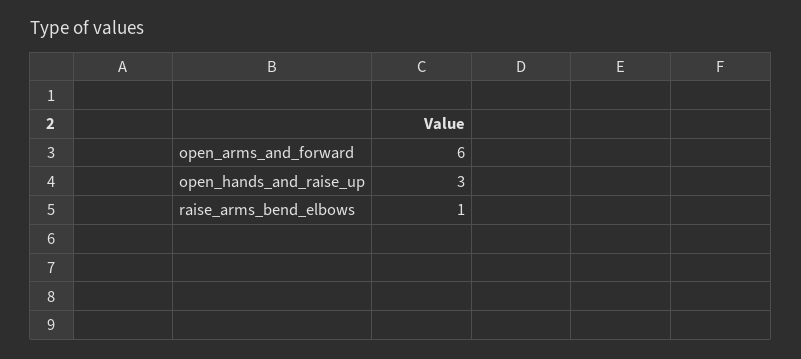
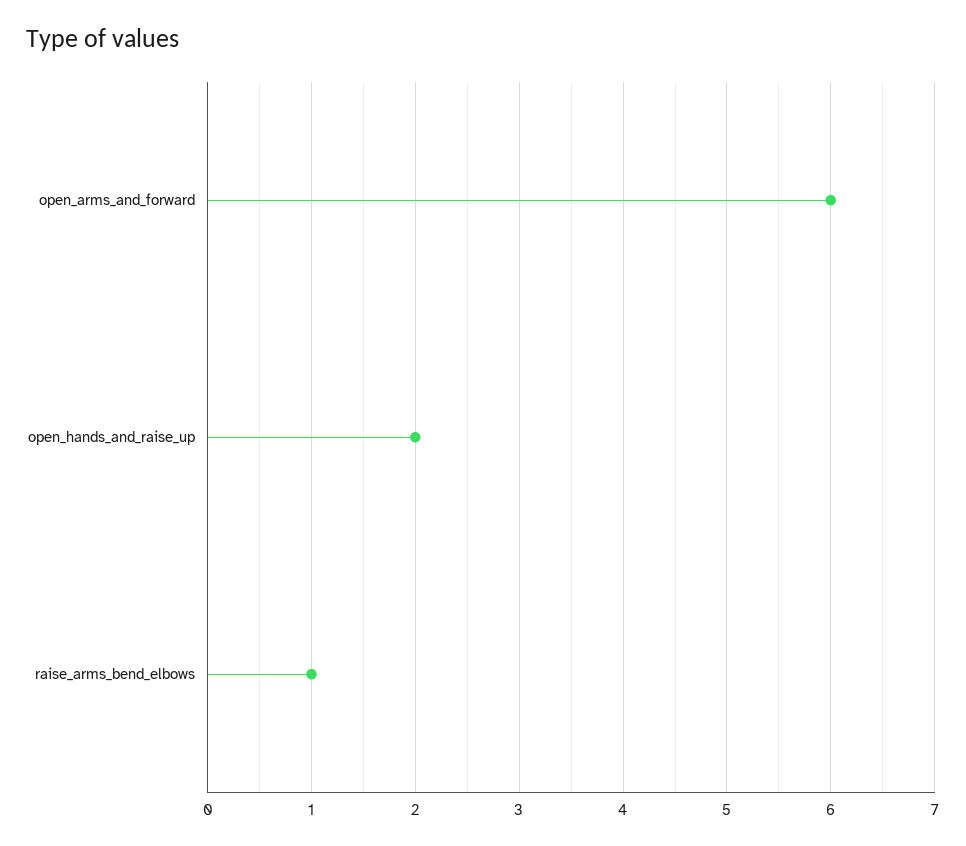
open_hands_and_raise_up: 3 -> 2

